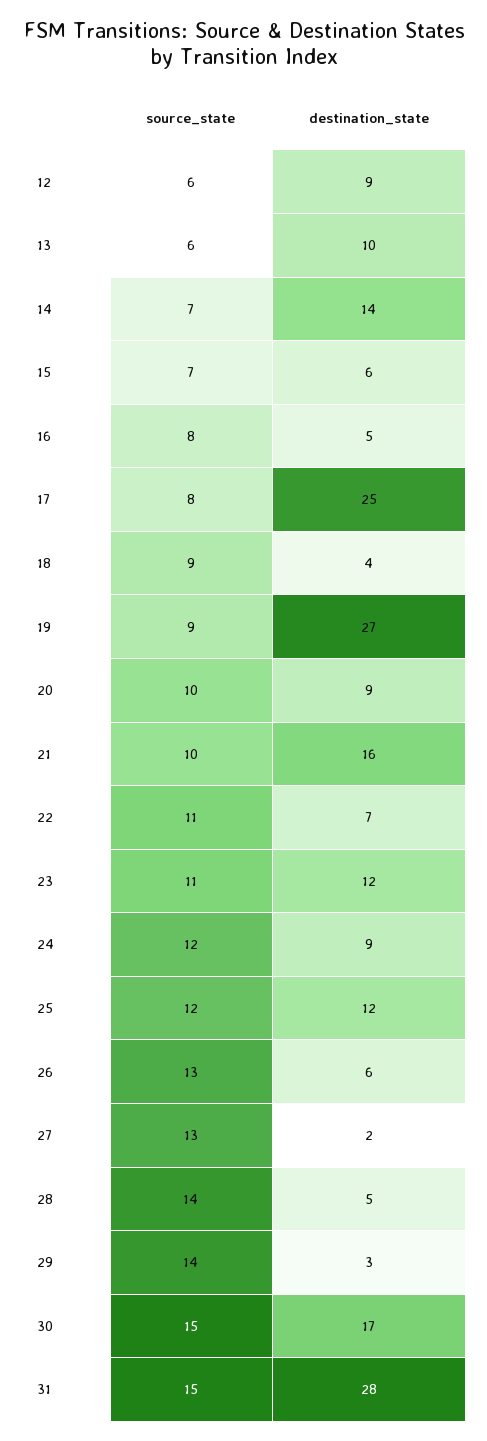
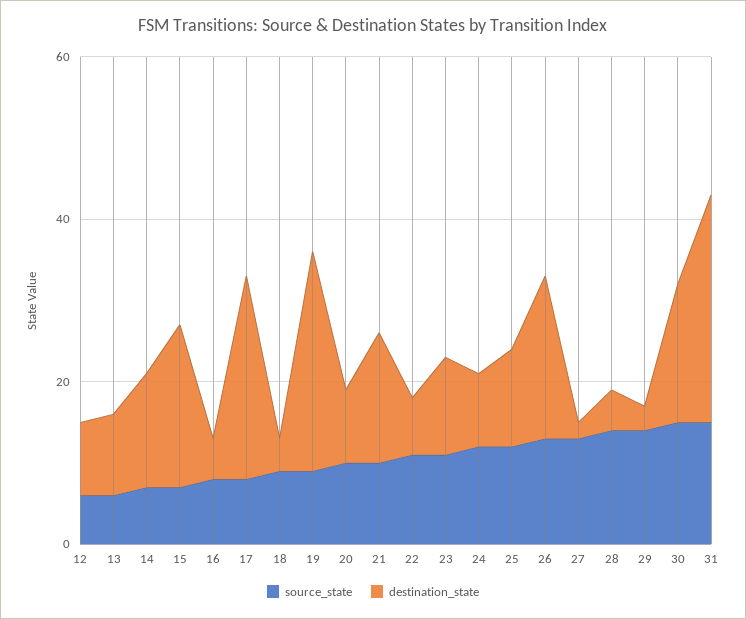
destination_state, 15: 6 -> 20
destination_state, 26: 6 -> 20

